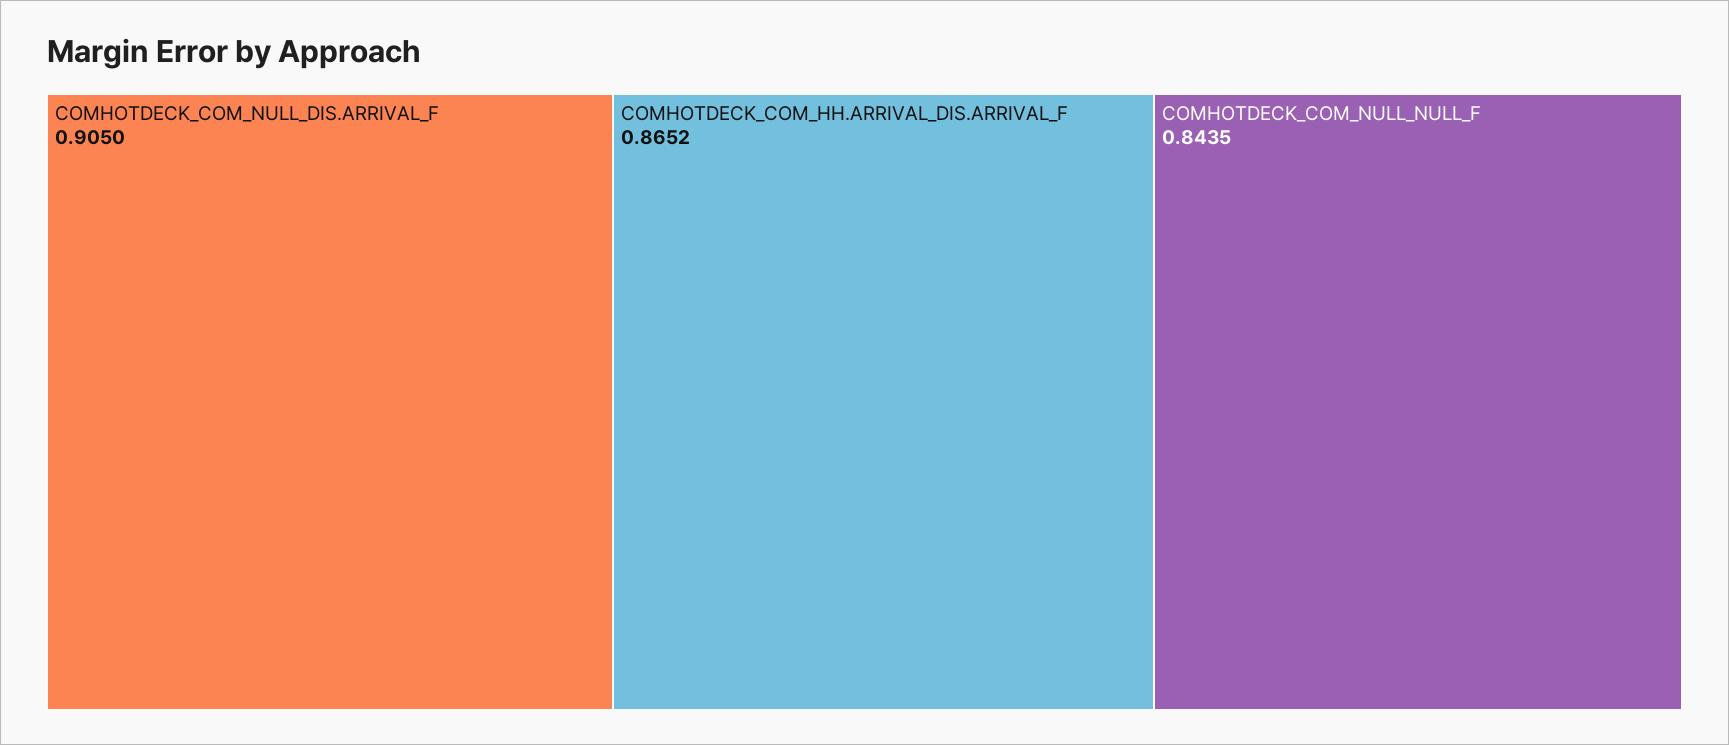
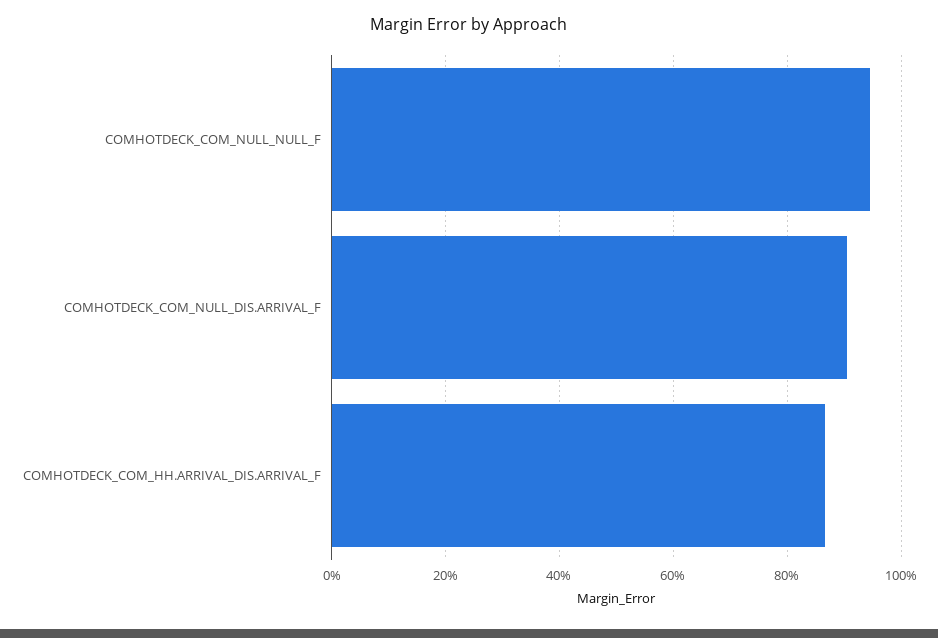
COMHOTDECK_COM_NULL_NULL_F: 0.8435 -> 0.94

